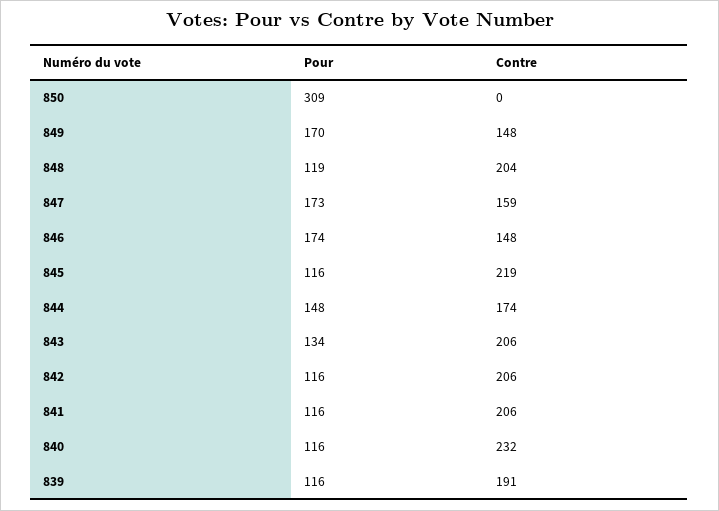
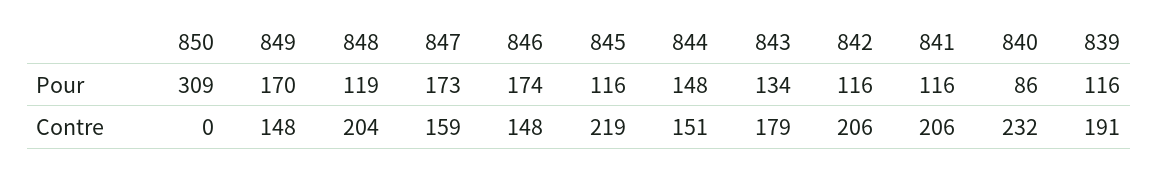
Contre, 844: 174 -> 151
Contre, 843: 206 -> 179
Pour, 840: 116 -> 86

